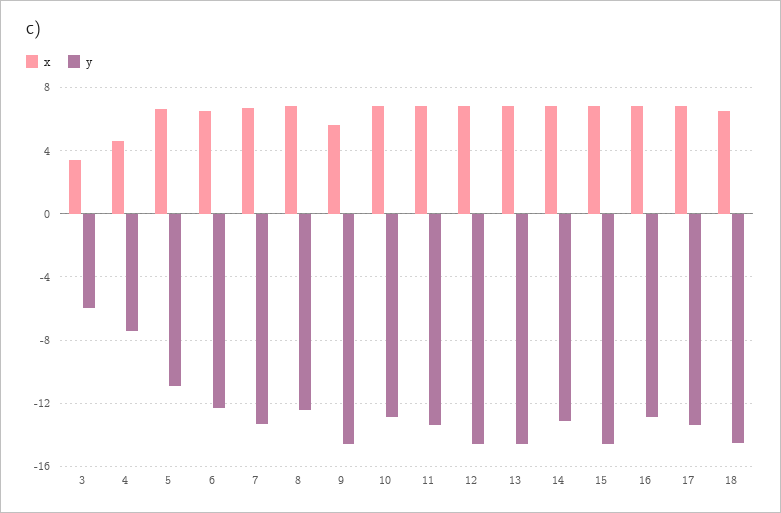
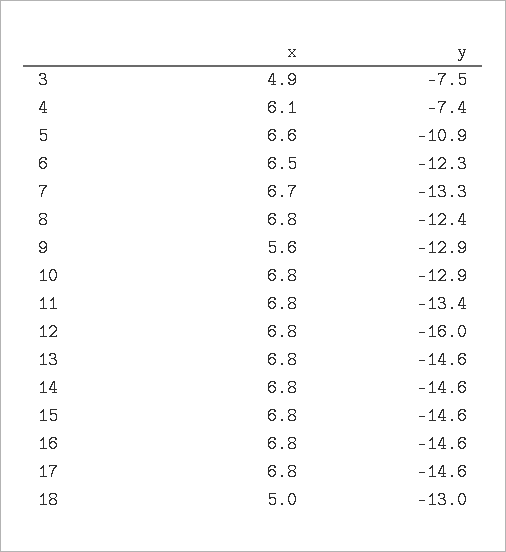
x, 3: 3.5 -> 4.9
y, 3: -6 -> -7.5
x, 4: 4.5 -> 6.1
y, 9: -14.5 -> -12.9
y, 12: -14.5 -> -16
y, 14: -13 -> -14.6
y, 16: -13 -> -14.6
y, 17: -13.5 -> -14.6
x, 18: 6.5 -> 5
y, 18: -14.5 -> -13

